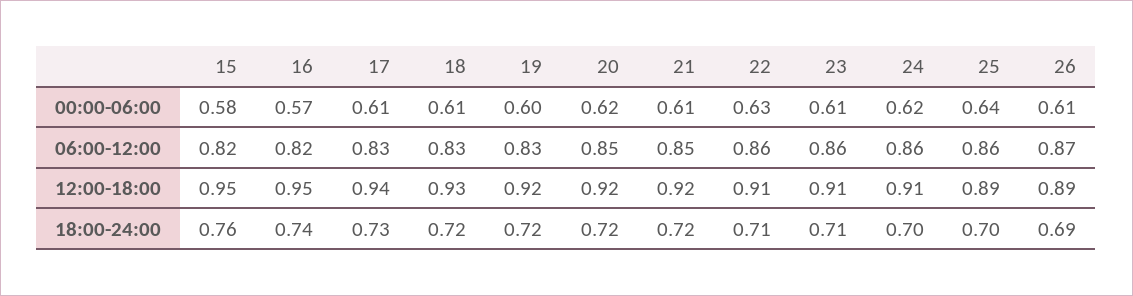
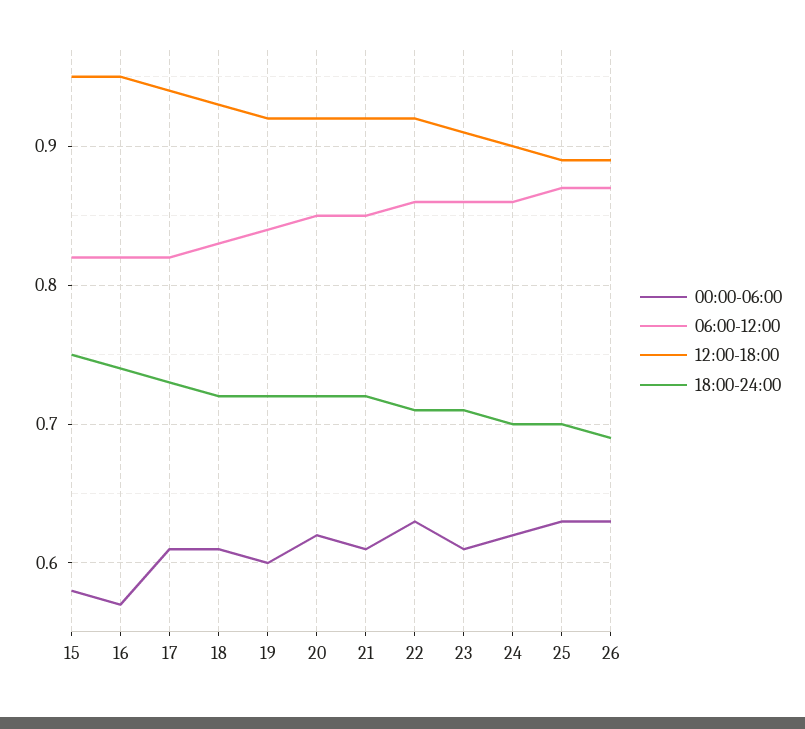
00:00-06:00, 25: 0.64 -> 0.63
00:00-06:00, 26: 0.61 -> 0.63
06:00-12:00, 17: 0.83 -> 0.82
06:00-12:00, 19: 0.83 -> 0.84
06:00-12:00, 25: 0.86 -> 0.87
12:00-18:00, 22: 0.91 -> 0.92
12:00-18:00, 24: 0.91 -> 0.9
18:00-24:00, 15: 0.76 -> 0.75

